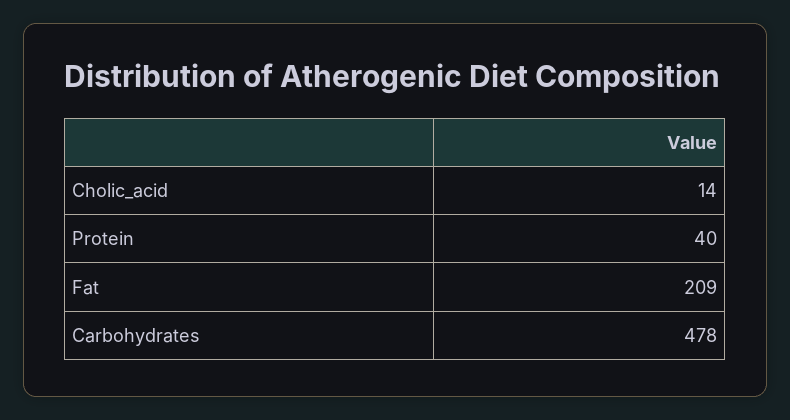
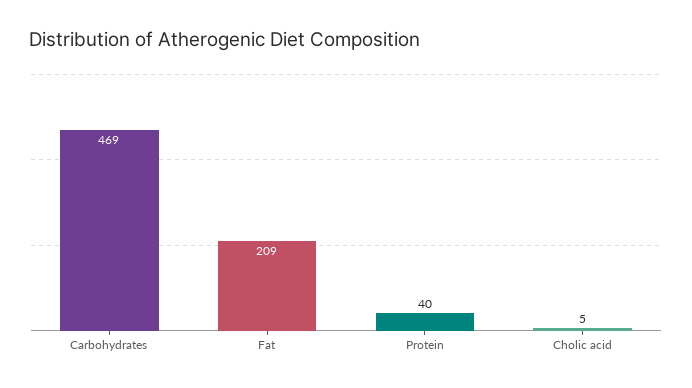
Cholic_acid: 14 -> 5
Carbohydrates: 478 -> 469

